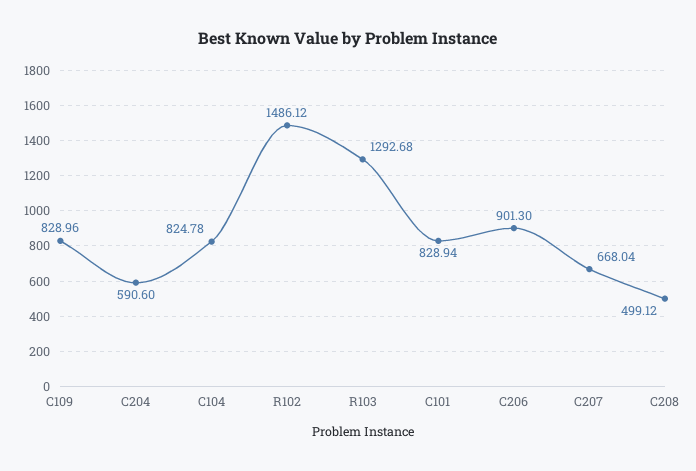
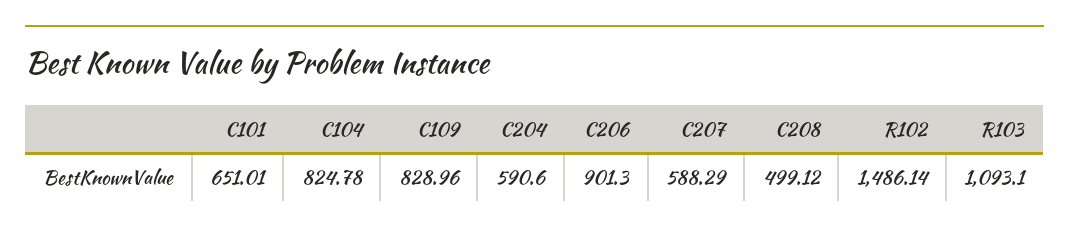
R102: 1486.12 -> 1486.14
R103: 1292.68 -> 1093.1
C101: 828.94 -> 651.01
C207: 668.04 -> 588.29

